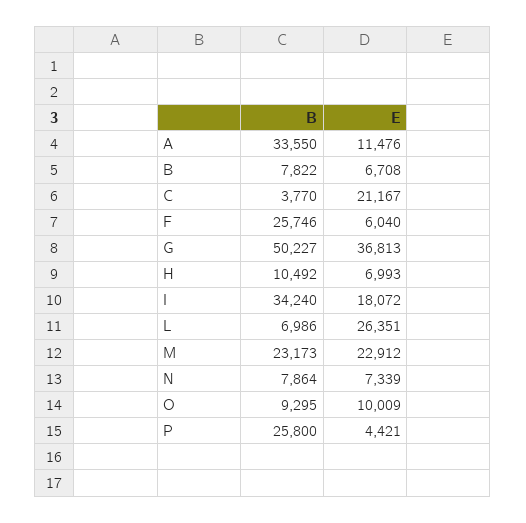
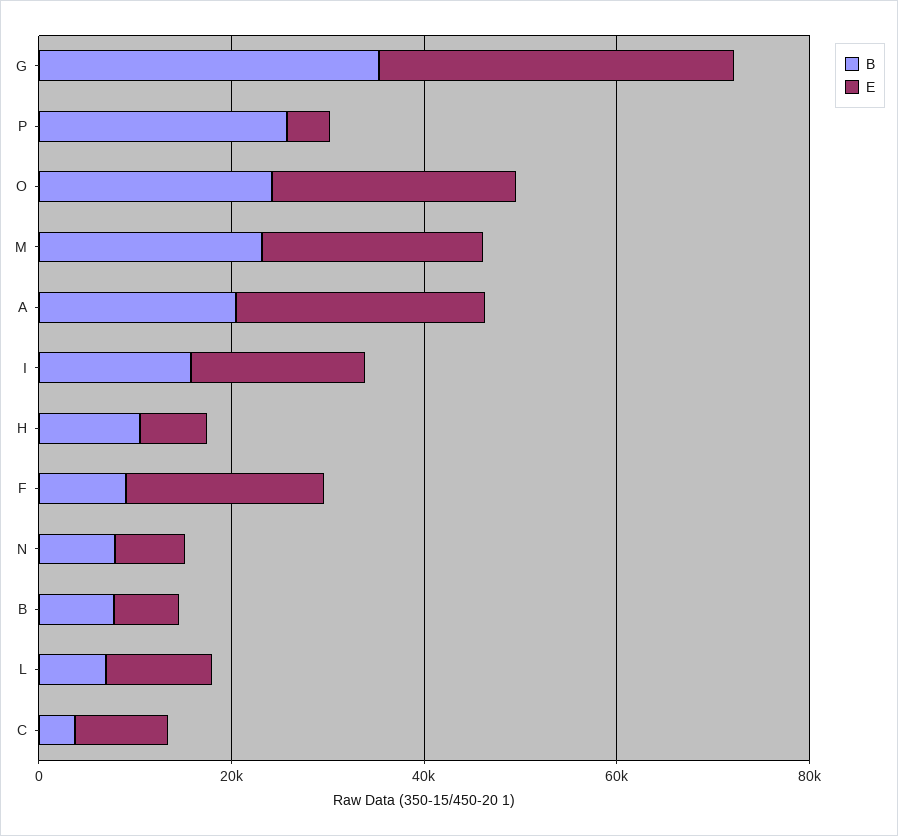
B, A: 33550 -> 20000
E, A: 11476 -> 25000
E, C: 21167 -> 10000
B, F: 25746 -> 10000
E, F: 6040 -> 20000
B, G: 50227 -> 35000
B, I: 34240 -> 15000
E, L: 26351 -> 10000
B, O: 9295 -> 25000
E, O: 10009 -> 25000

